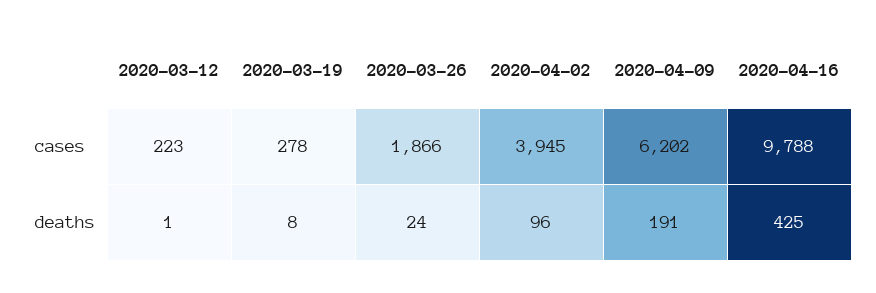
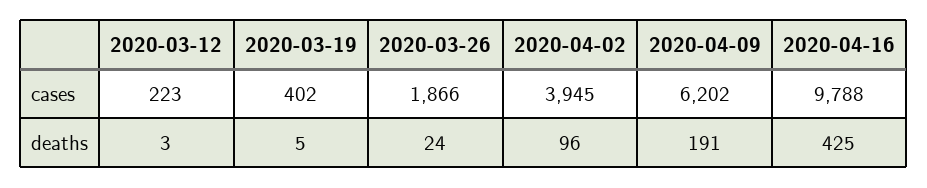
2020-03-19, cases: 278 -> 402
2020-03-12, deaths: 1 -> 3
2020-03-19, deaths: 8 -> 5

